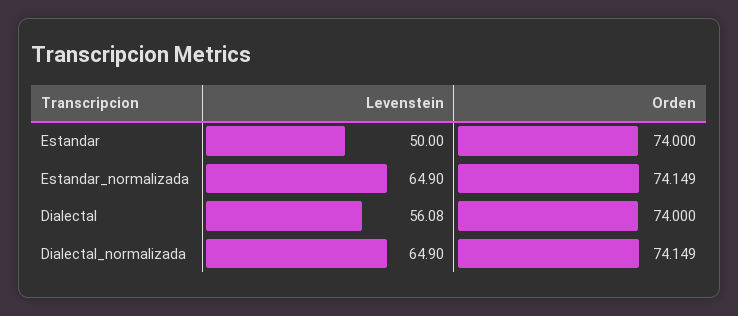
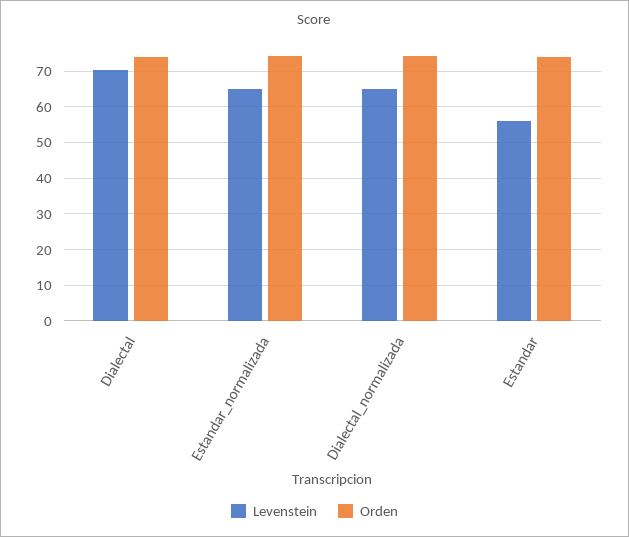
Levenstein, Estandar: 50 -> 56
Levenstein, Dialectal: 56.08 -> 70

